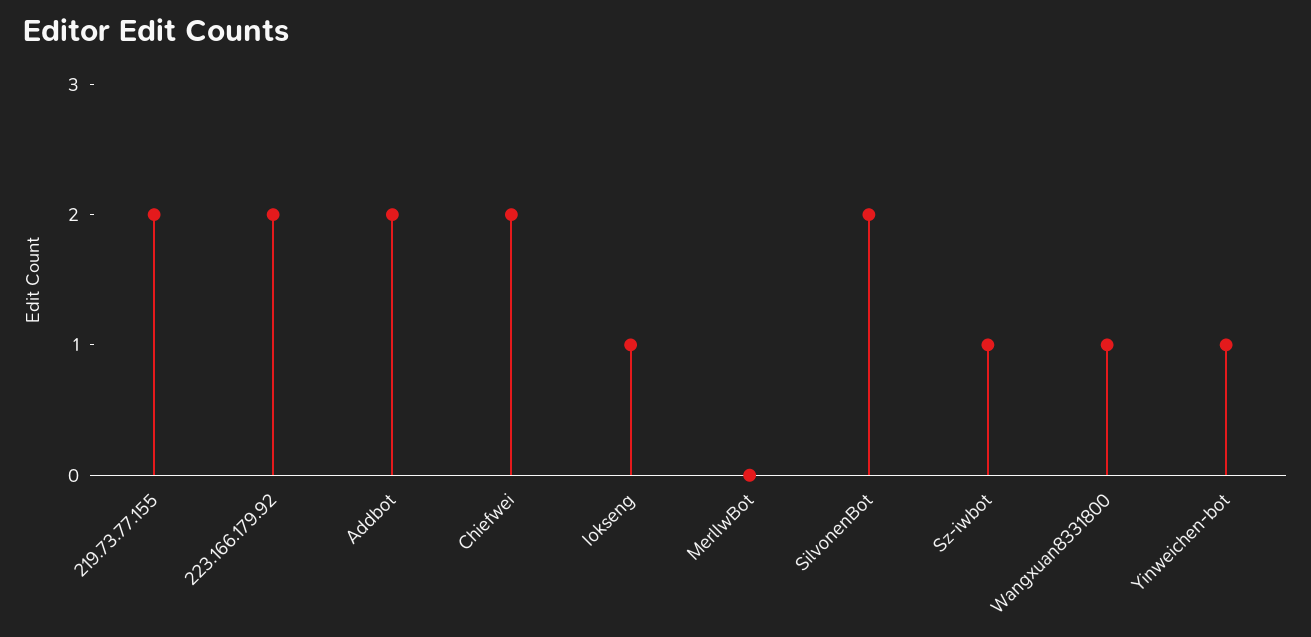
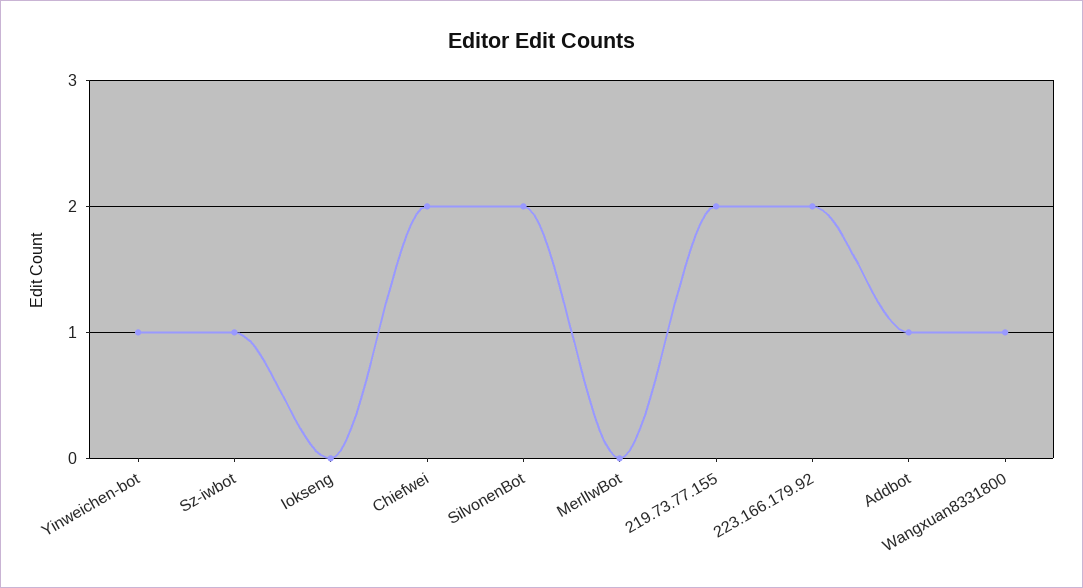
Addbot: 2 -> 1
Iokseng: 1 -> 0

